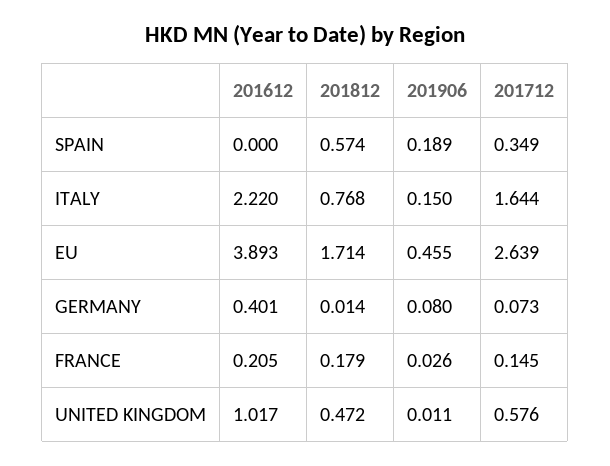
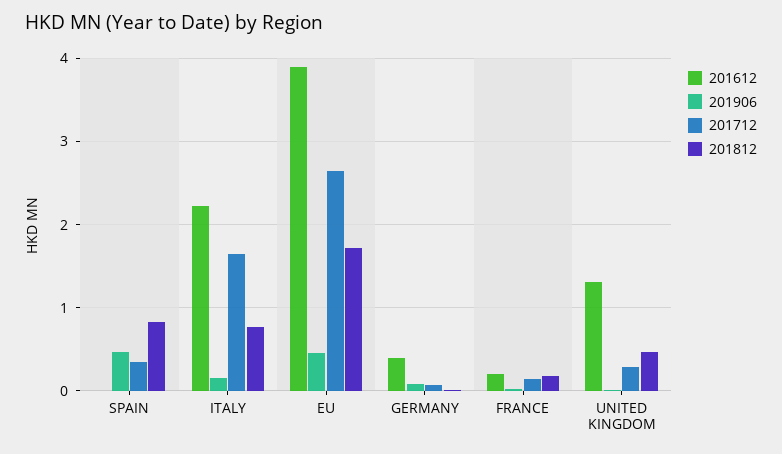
201812, SPAIN: 0.574 -> 0.8
201906, SPAIN: 0.189 -> 0.5
201612, UNITED KINGDOM: 1.017 -> 1.3
201712, UNITED KINGDOM: 0.576 -> 0.3

